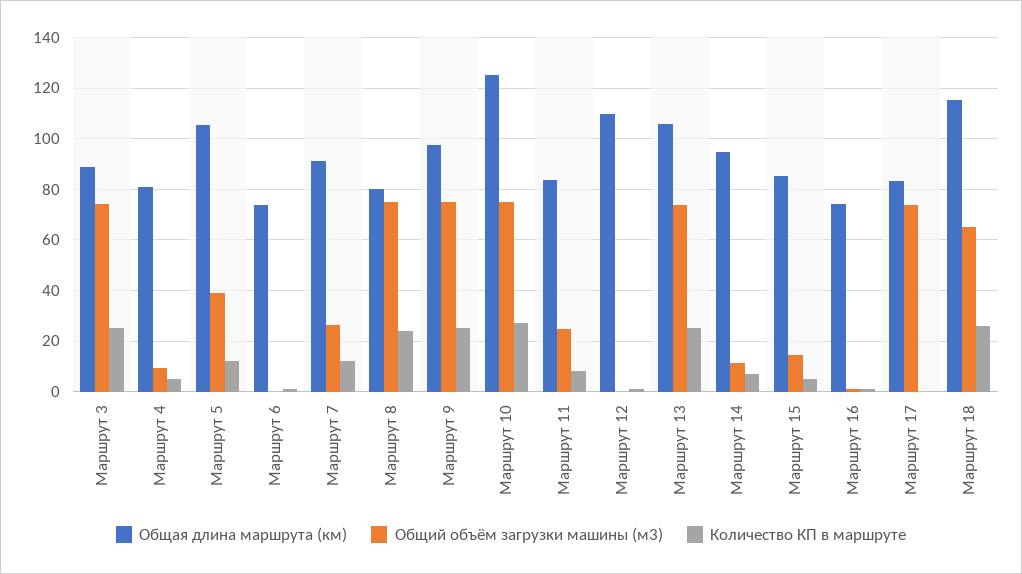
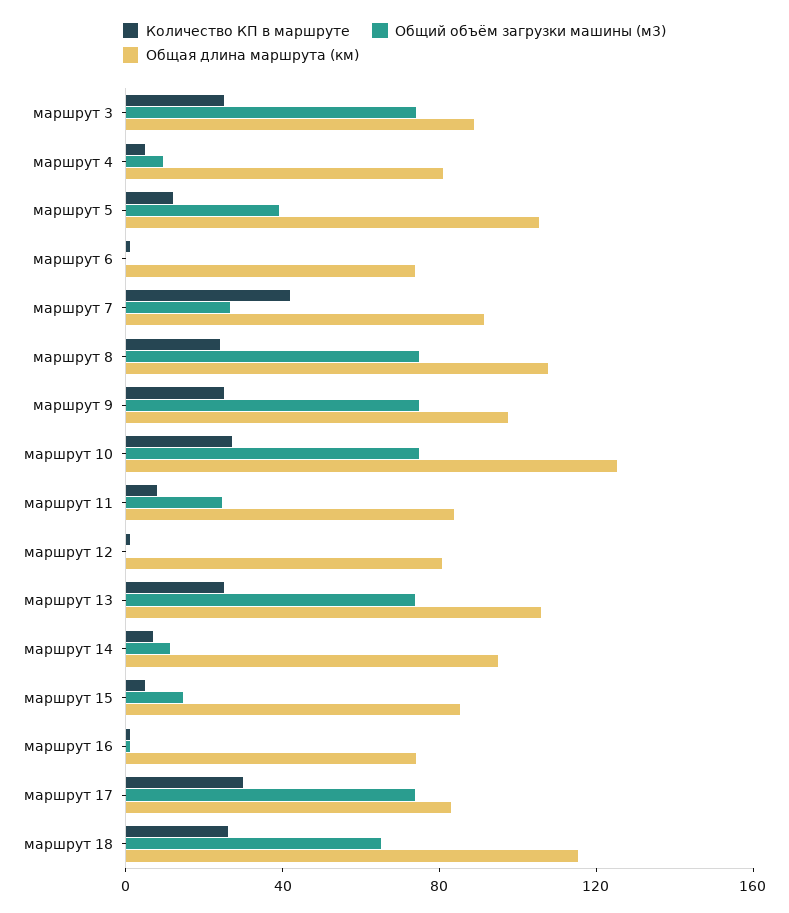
Количество КП в маршруте, Маршрут 7: 12.5 -> 40
Общая длина маршрута (км), Маршрут 8: 80 -> 110
Общая длина маршрута (км), Маршрут 12: 110 -> 80
Количество КП в маршруте, Маршрут 17: 0 -> 30

